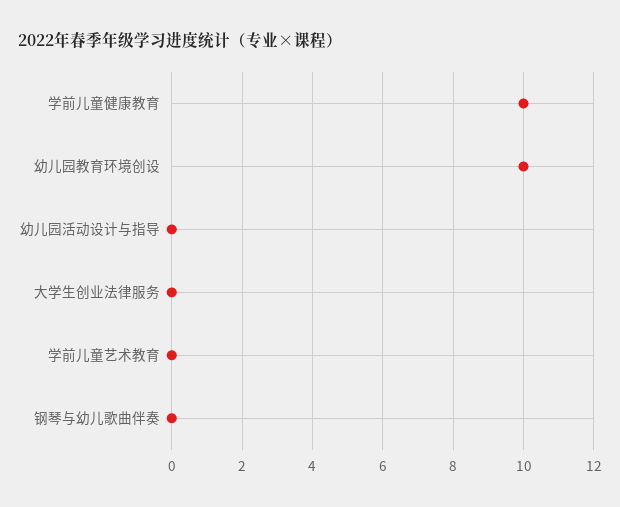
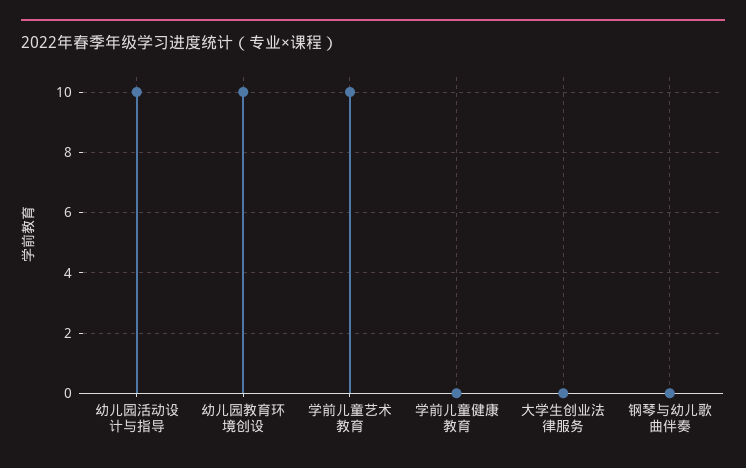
学前儿童健康教育: 10 -> 0
幼儿园活动设计与指导: 0 -> 10
学前儿童艺术教育: 0 -> 10

